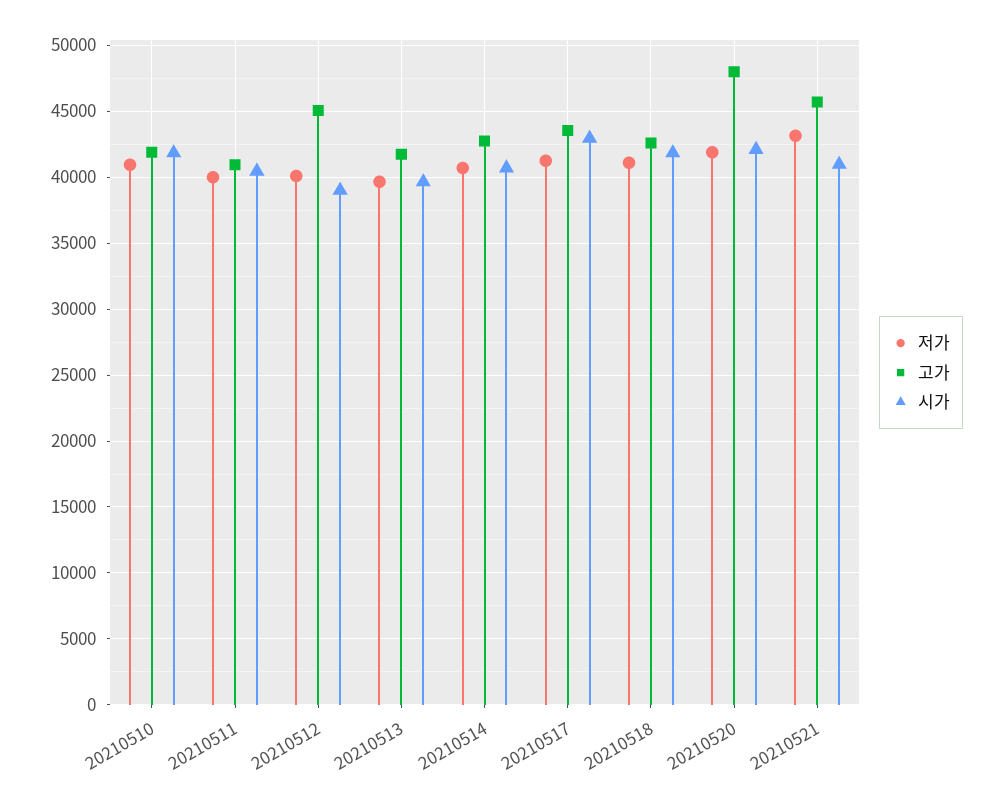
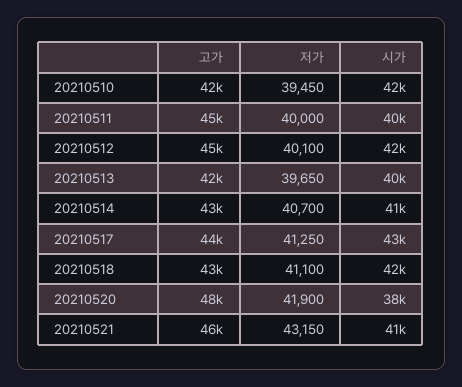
저가, 20210510: 41000 -> 39450
고가, 20210511: 41000 -> 45000
시가, 20210512: 39000 -> 42000
시가, 20210520: 42000 -> 38000

